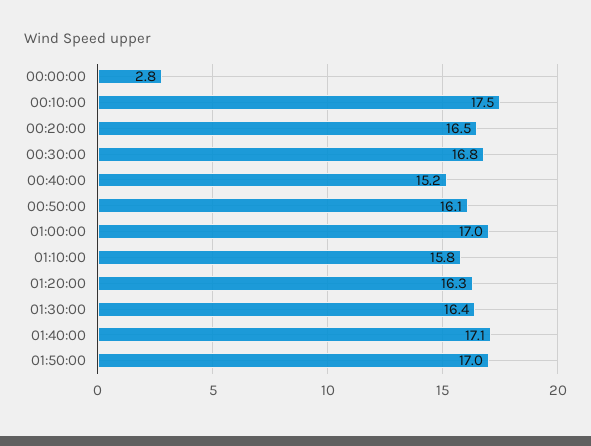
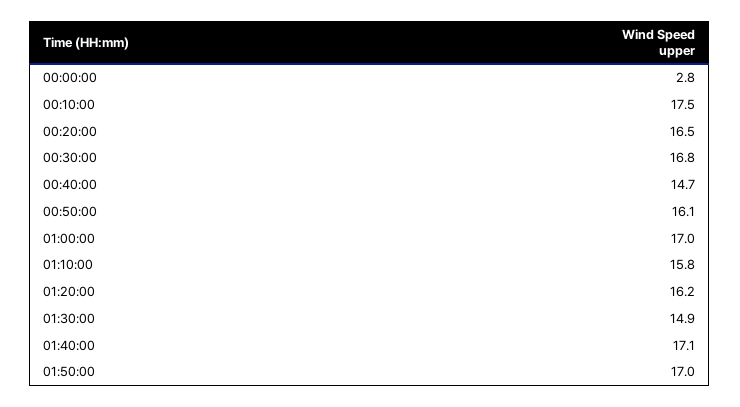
00:40:00: 15.2 -> 14.7
01:20:00: 16.3 -> 16.2
01:30:00: 16.4 -> 14.9

